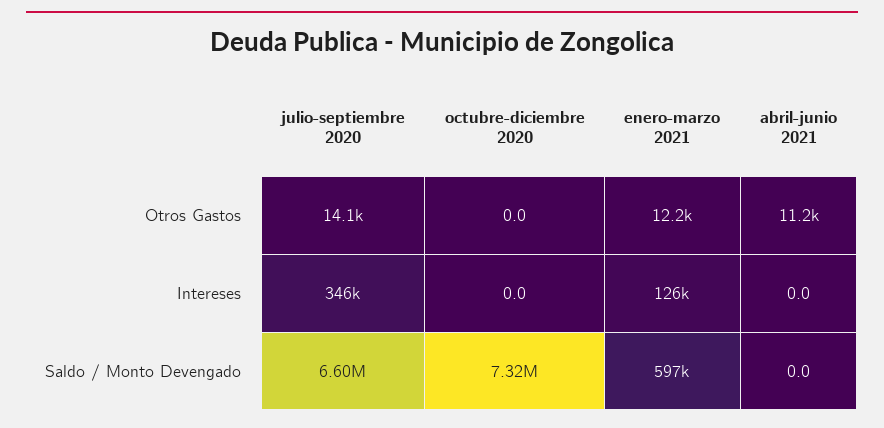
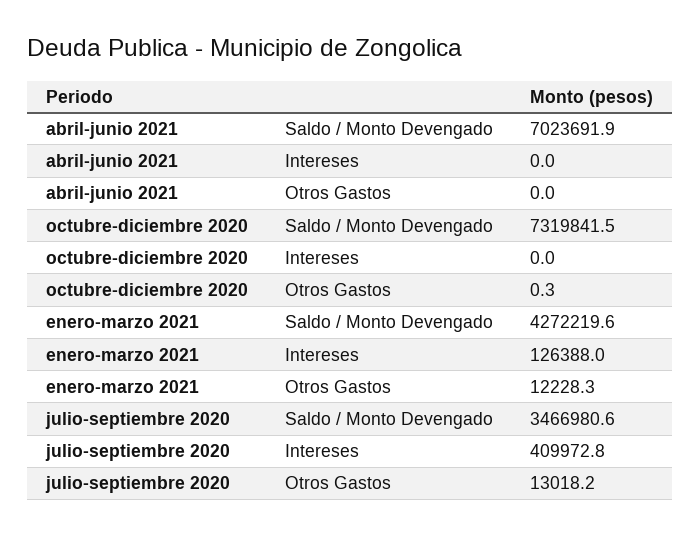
julio-septiembre 2020, Otros Gastos: 14100 -> 13018.2
octubre-diciembre 2020, Otros Gastos: 0 -> 0.3
abril-junio 2021, Otros Gastos: 11200 -> 0
julio-septiembre 2020, Intereses: 346000 -> 409972.8
julio-septiembre 2020, Saldo / Monto Devengado: 6600000 -> 3466980.6
enero-marzo 2021, Saldo / Monto Devengado: 597000 -> 4272219.6
abril-junio 2021, Saldo / Monto Devengado: 0 -> 7023691.9

